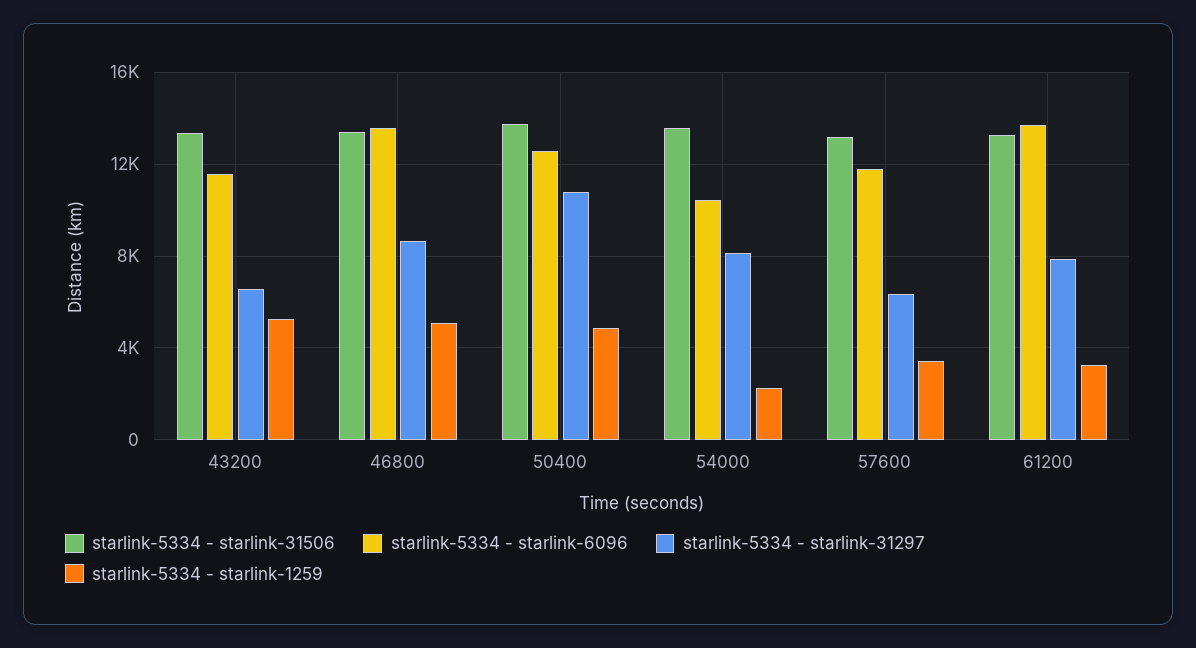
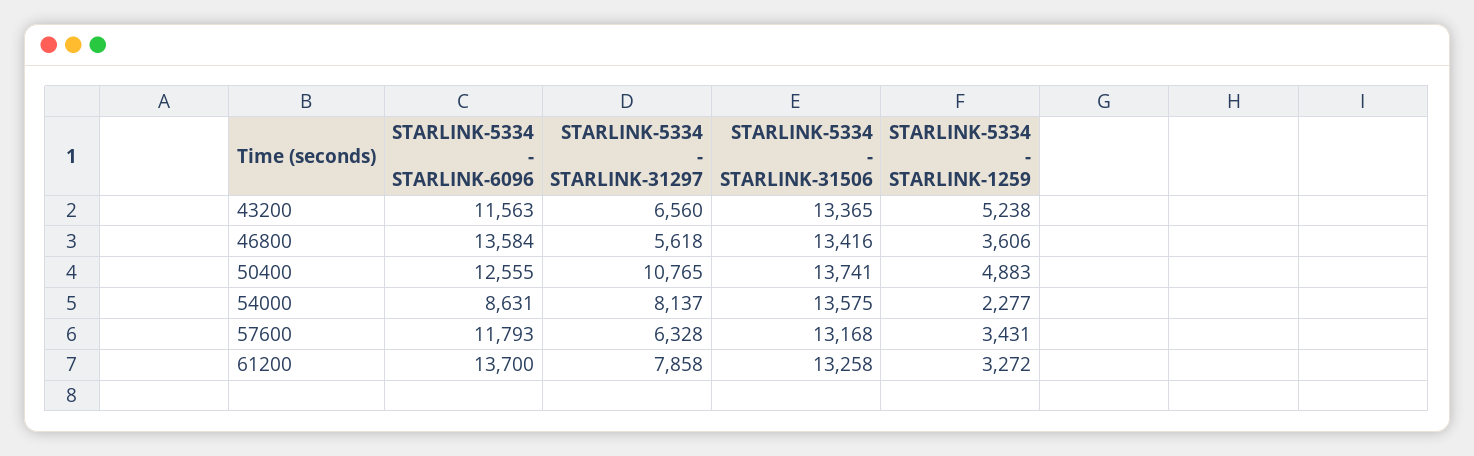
starlink-5334 - starlink-31297, 46800: 8500 -> 5618
starlink-5334 - starlink-1259, 46800: 5000 -> 3606
starlink-5334 - starlink-6096, 54000: 10500 -> 8631

